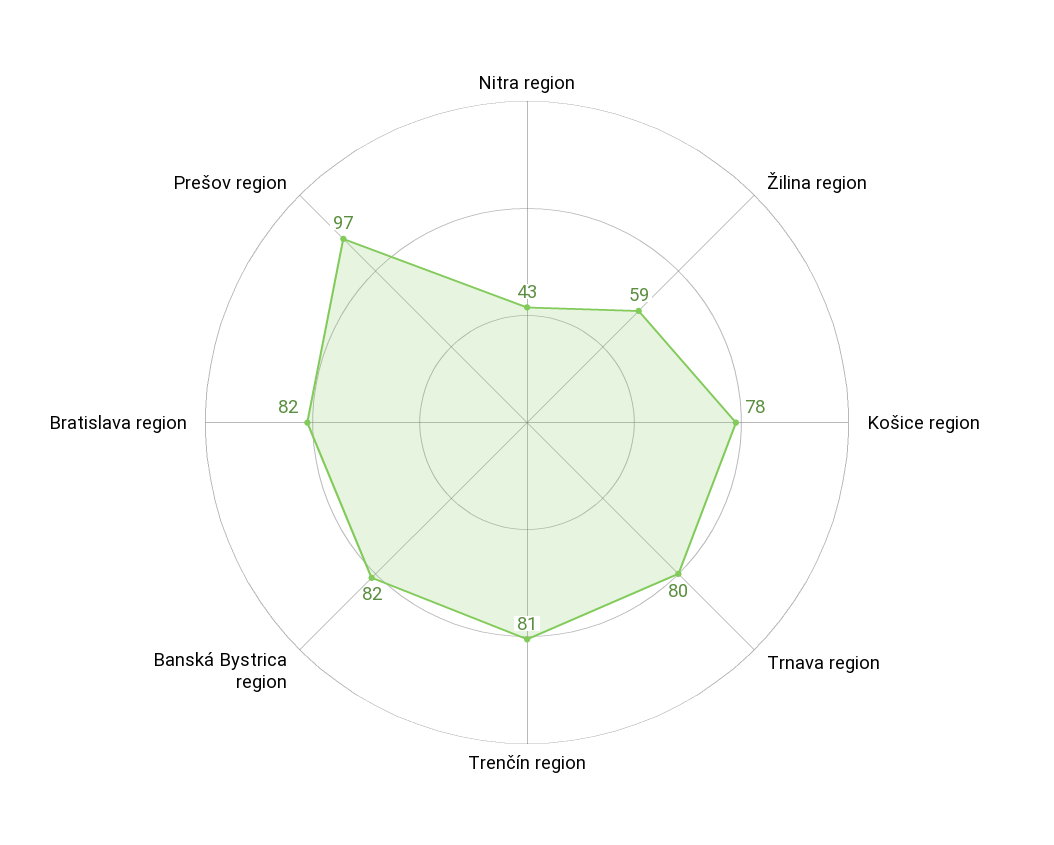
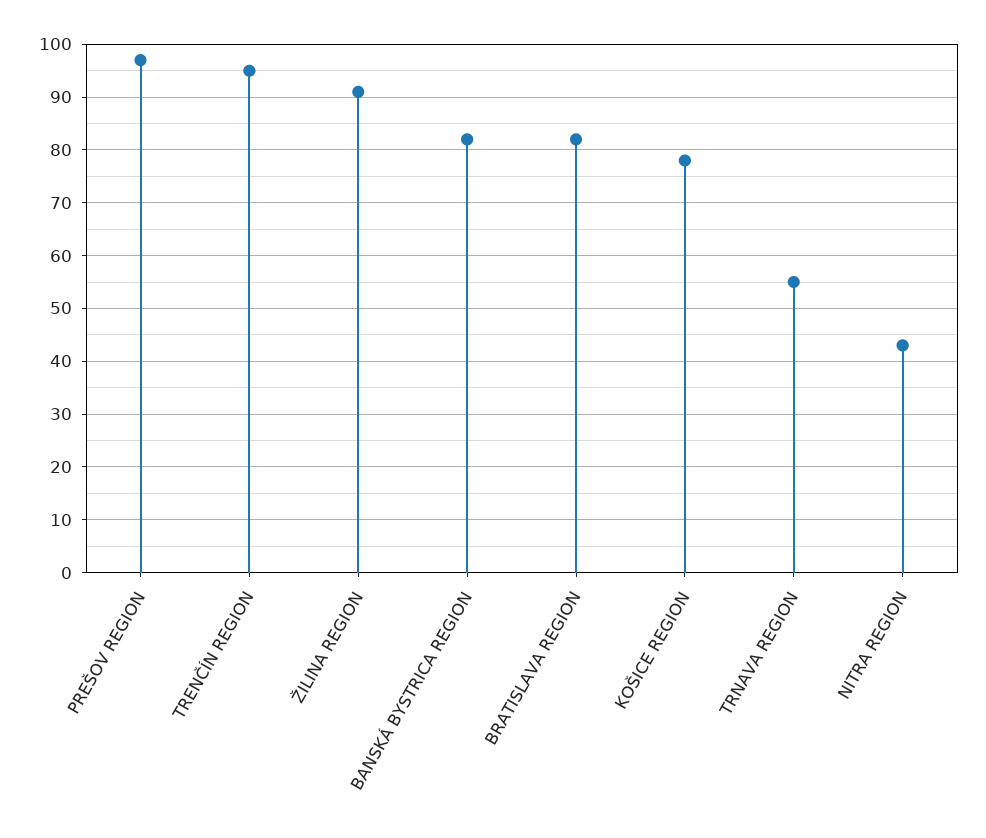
Žilina region: 59 -> 90
Trnava region: 80 -> 55
Trenčín region: 81 -> 95

